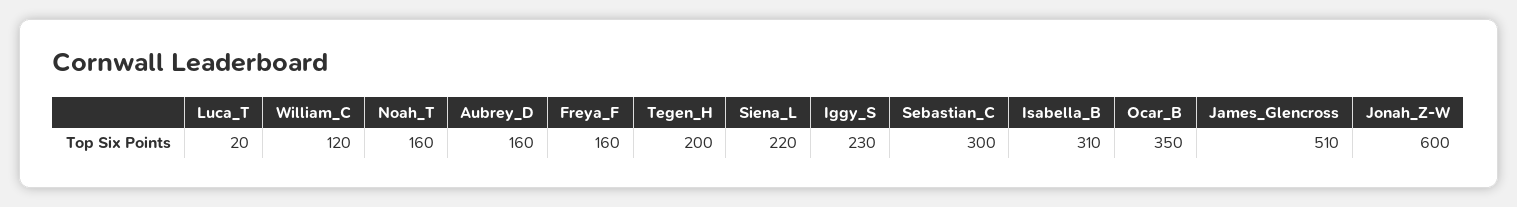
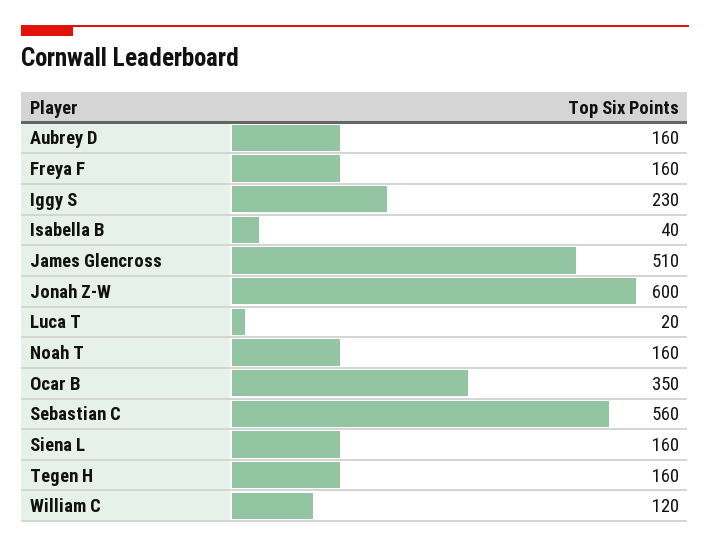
Tegen_H: 200 -> 160
Siena_L: 220 -> 160
Sebastian_C: 300 -> 560
Isabella_B: 310 -> 40

